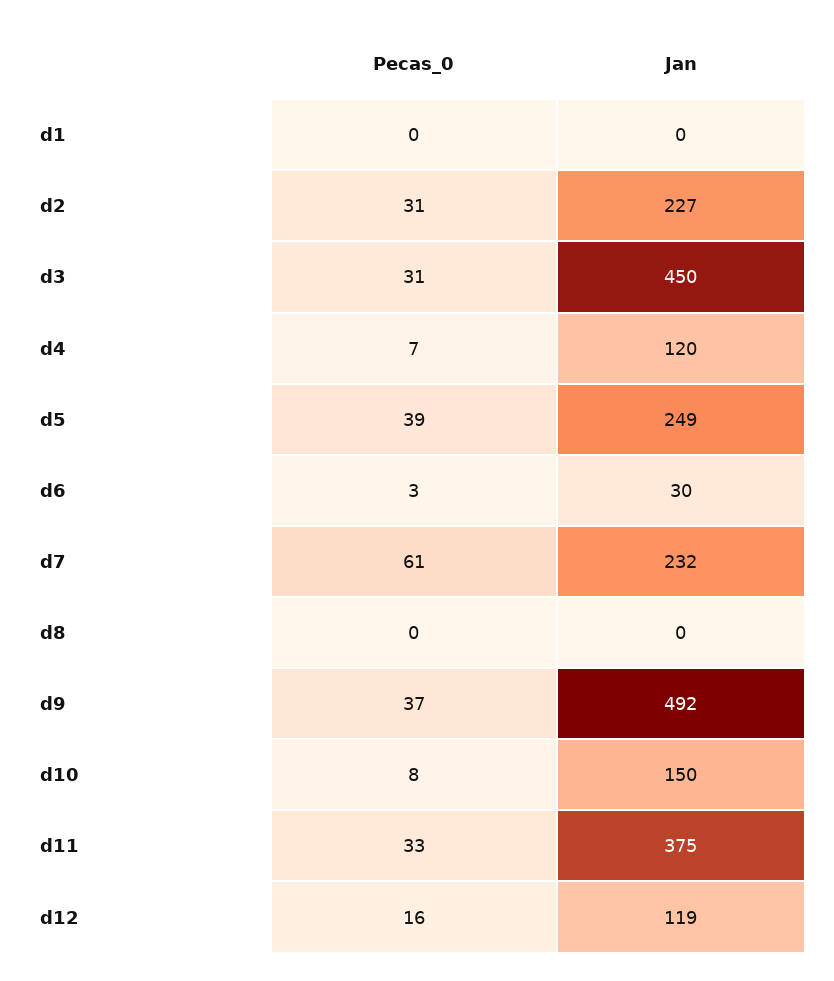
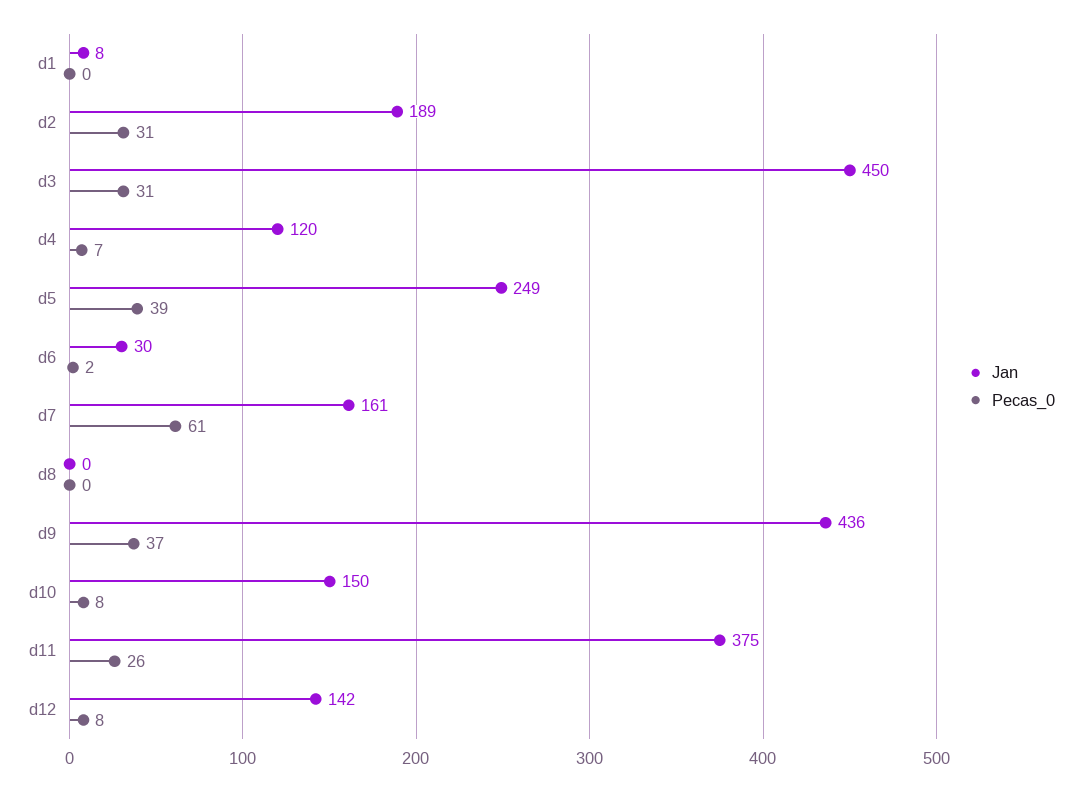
Jan, d1: 0 -> 8
Jan, d2: 227 -> 189
Pecas_0, d6: 3 -> 2
Jan, d7: 232 -> 161
Jan, d9: 492 -> 436
Pecas_0, d11: 33 -> 26
Pecas_0, d12: 16 -> 8
Jan, d12: 119 -> 142

